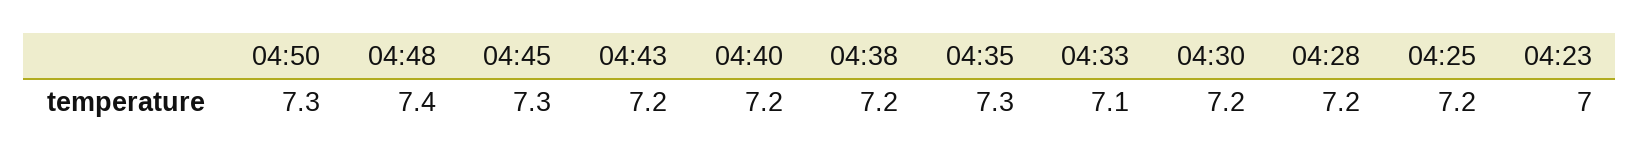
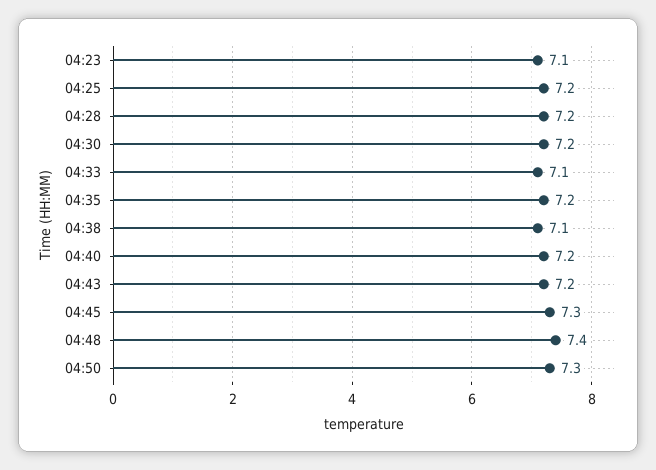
04:38: 7.2 -> 7.1
04:35: 7.3 -> 7.2
04:23: 7 -> 7.1

